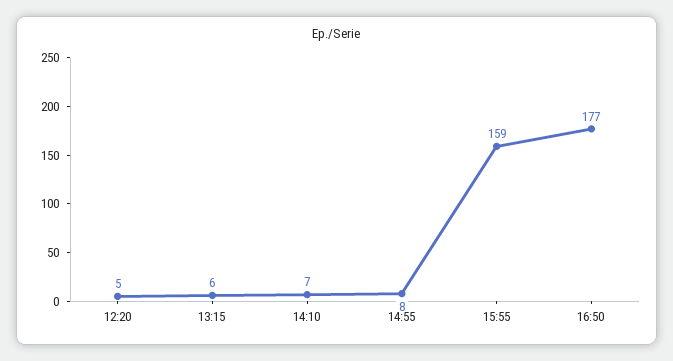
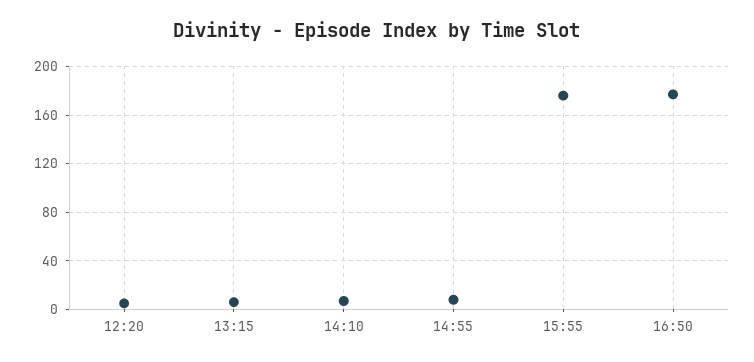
15:55: 159 -> 175

